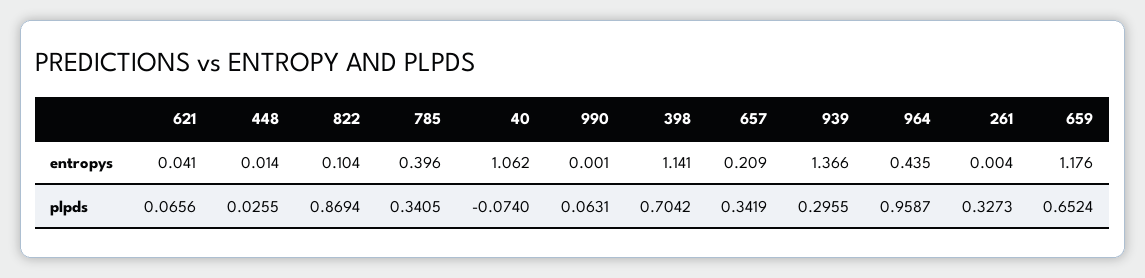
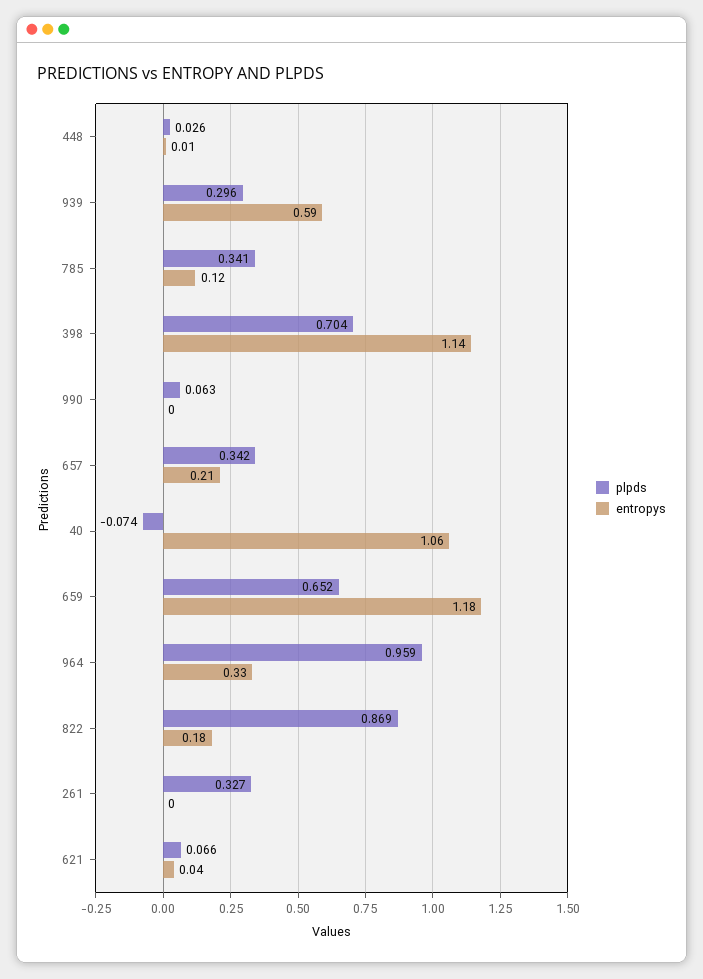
entropys, 822: 0.104 -> 0.18
entropys, 785: 0.396 -> 0.12
entropys, 939: 1.366 -> 0.59
entropys, 964: 0.435 -> 0.33

